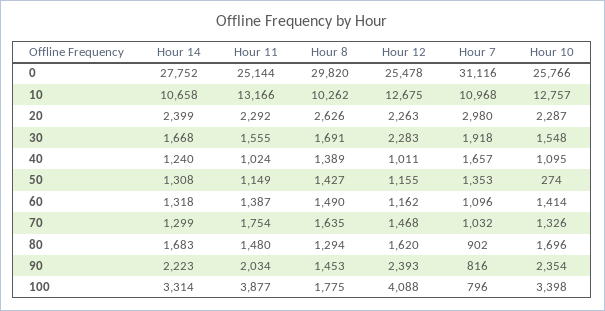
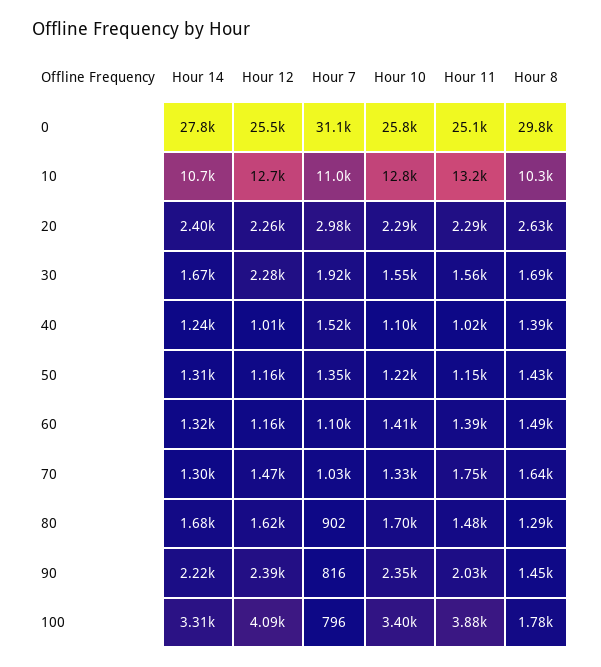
Hour 7, 40: 1657 -> 1520
Hour 10, 50: 274 -> 1220

